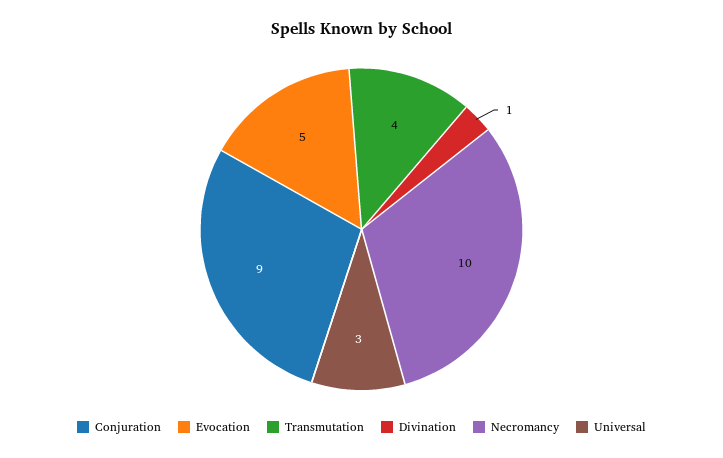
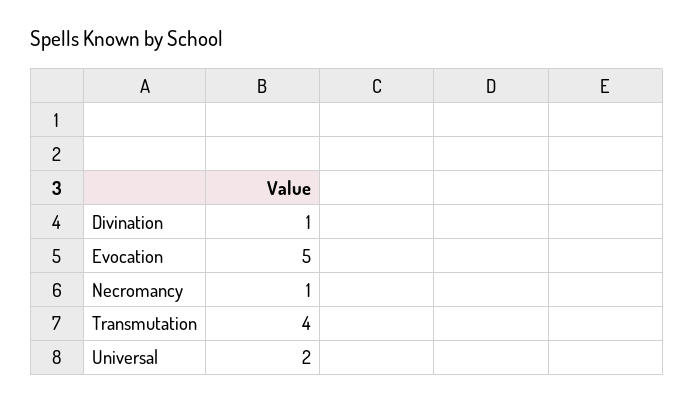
Conjuration: 9 -> none
Necromancy: 10 -> 1
Universal: 3 -> 2

